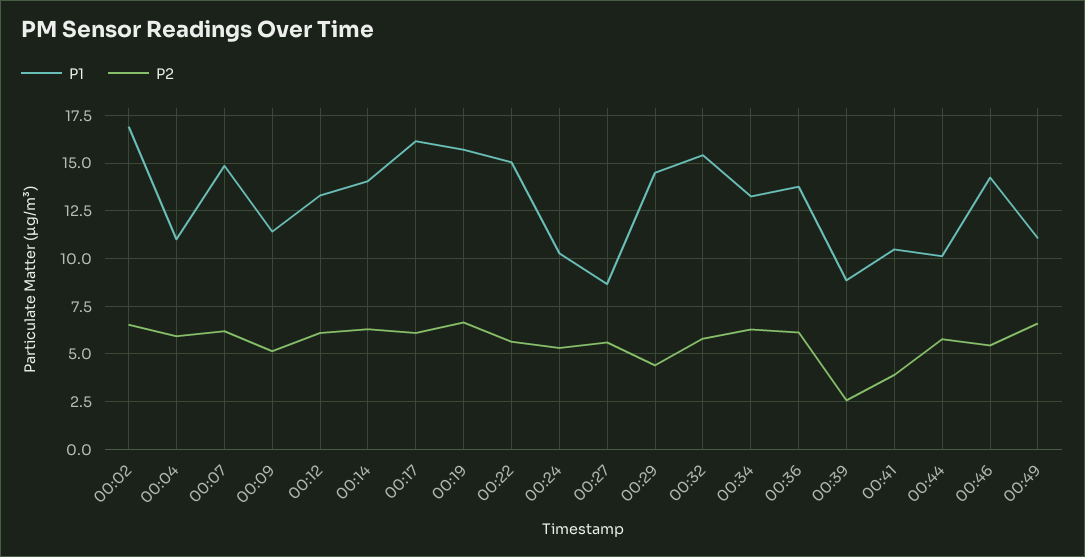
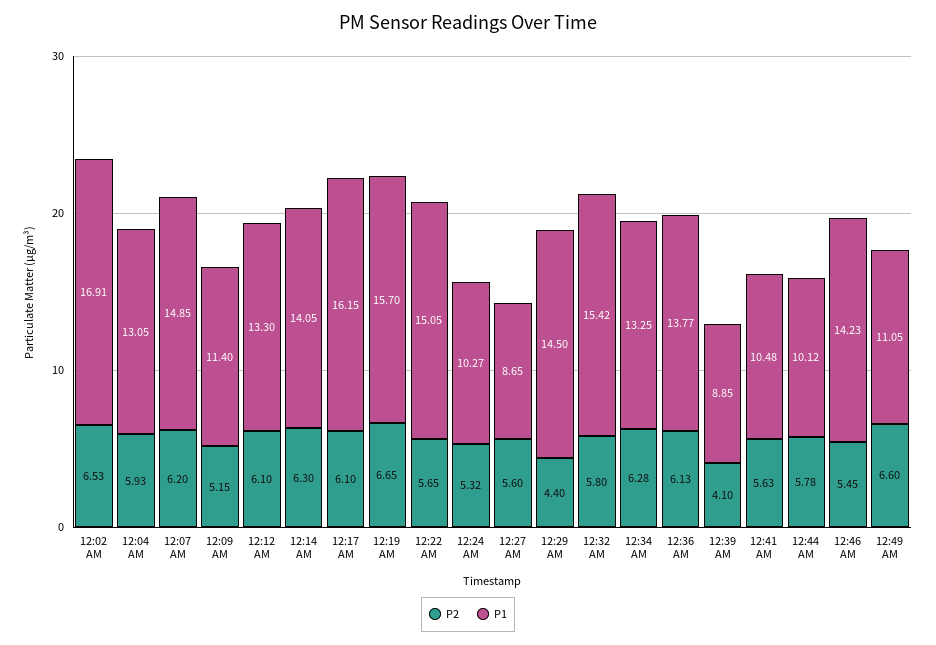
P1, 00:04: 11 -> 13.05
P2, 00:39: 2.5 -> 4.1
P2, 00:41: 4 -> 5.63

